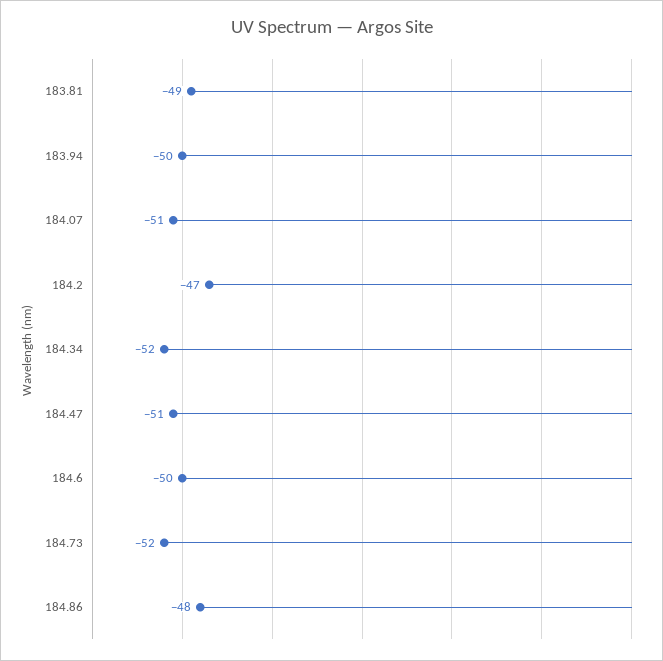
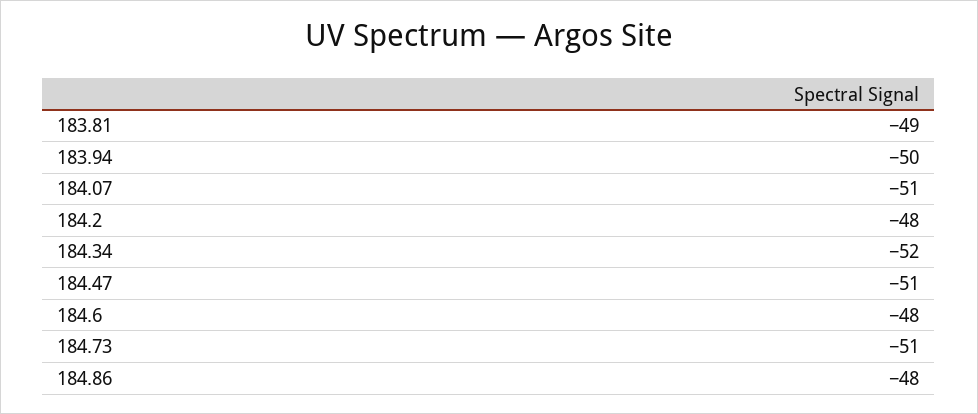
184.2: -47 -> -48
184.6: -50 -> -48
184.73: -52 -> -51

